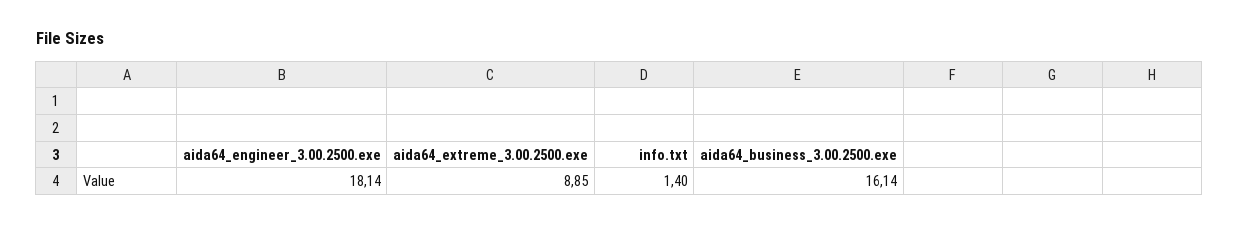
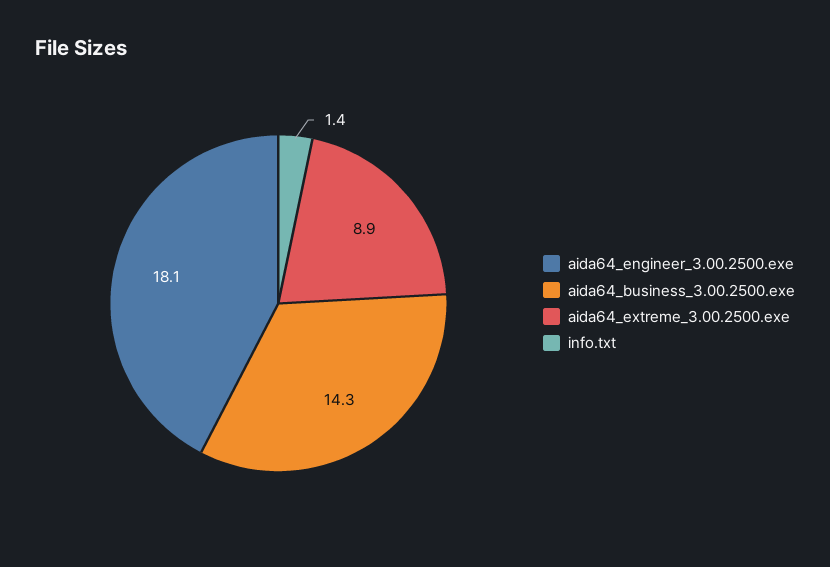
aida64_business_3.00.2500.exe: 16.14 -> 14.3

